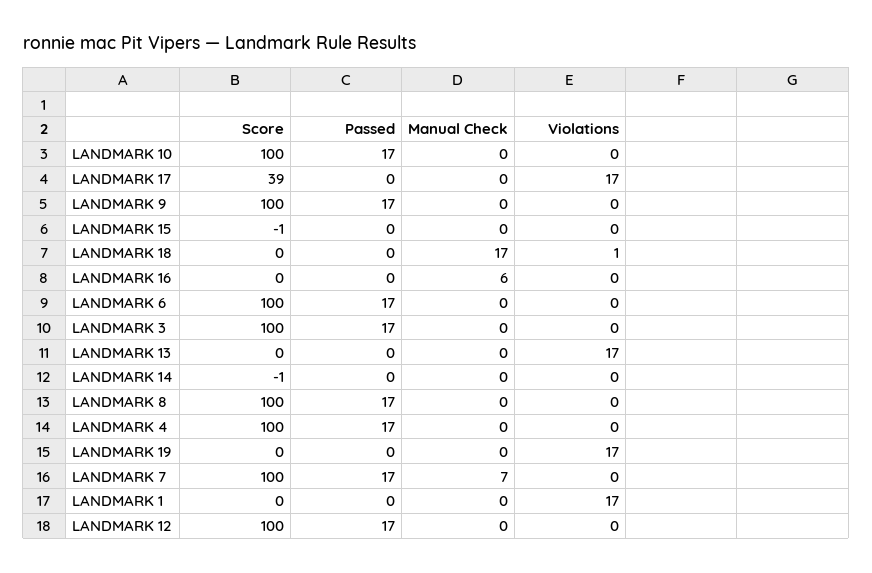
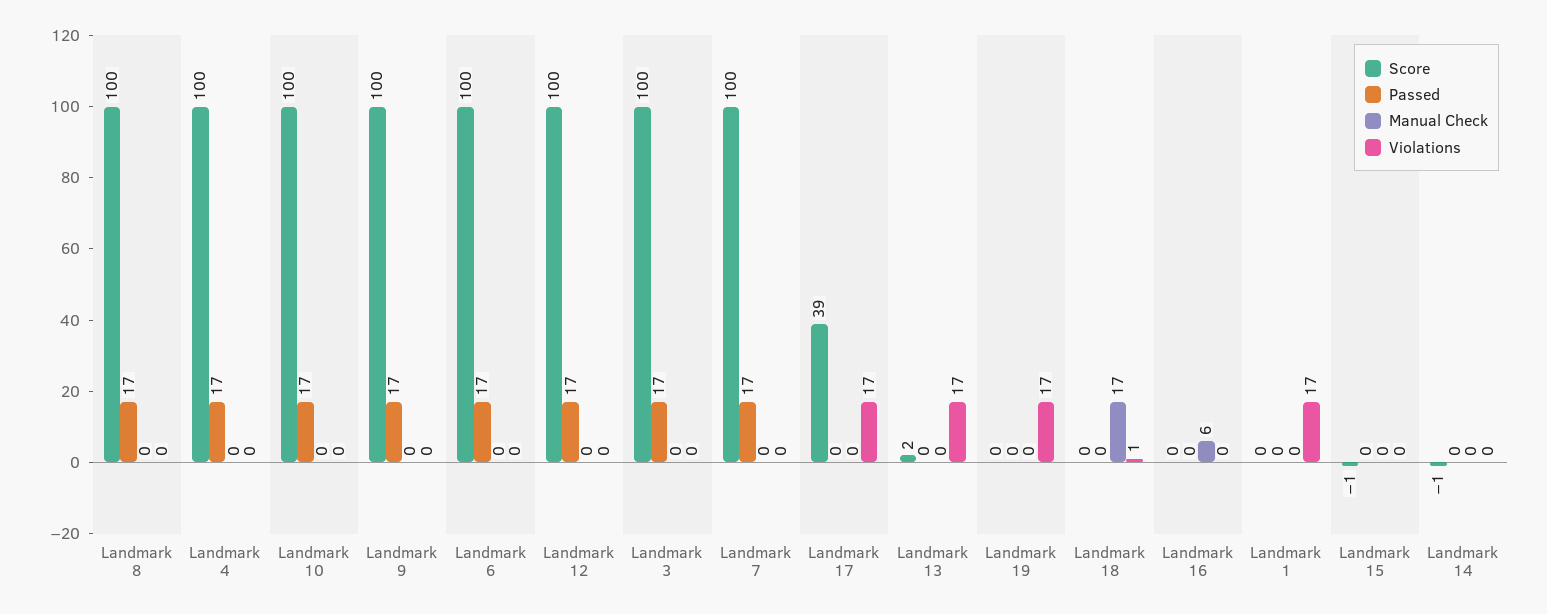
Score, LANDMARK 13: 0 -> 2
Manual Check, LANDMARK 7: 7 -> 0

